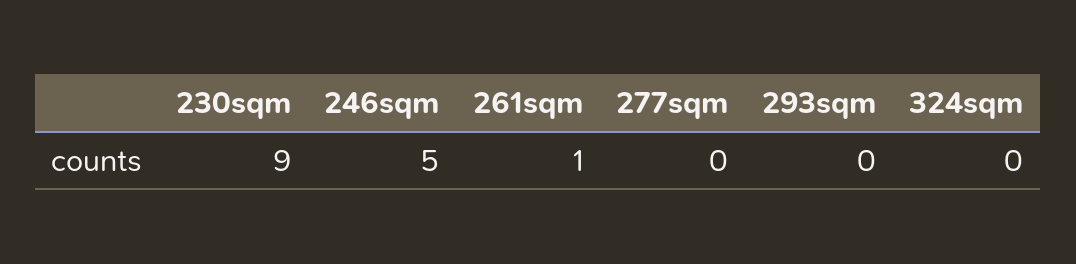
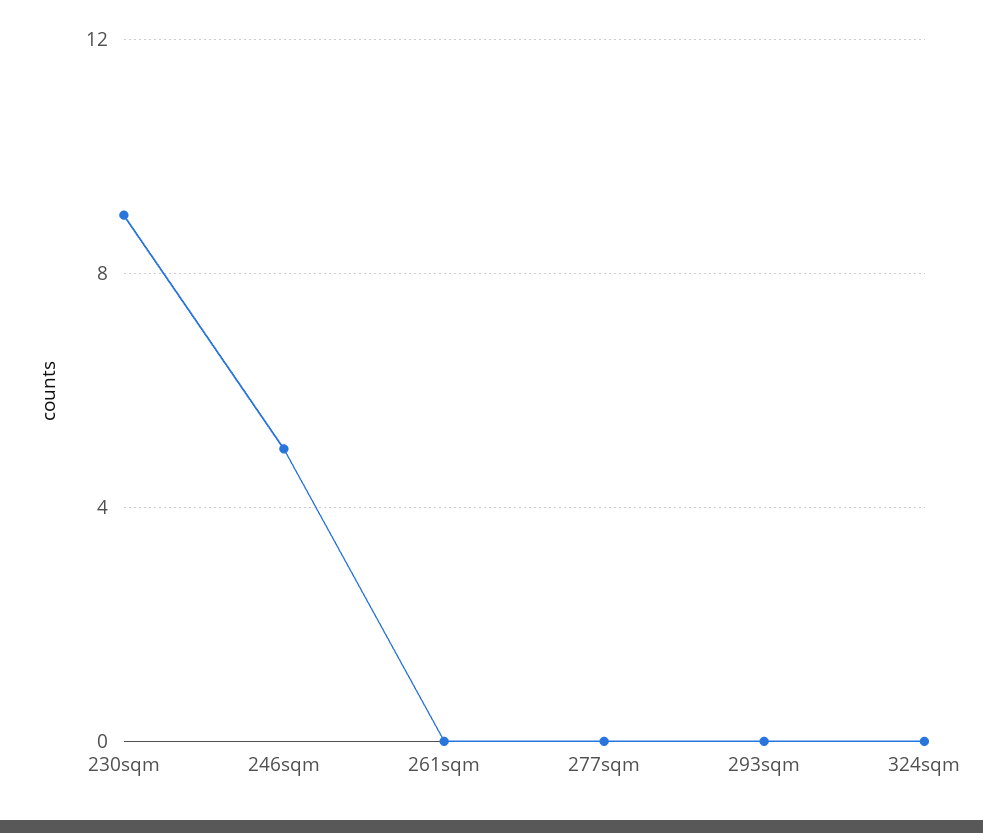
261sqm: 1 -> 0

